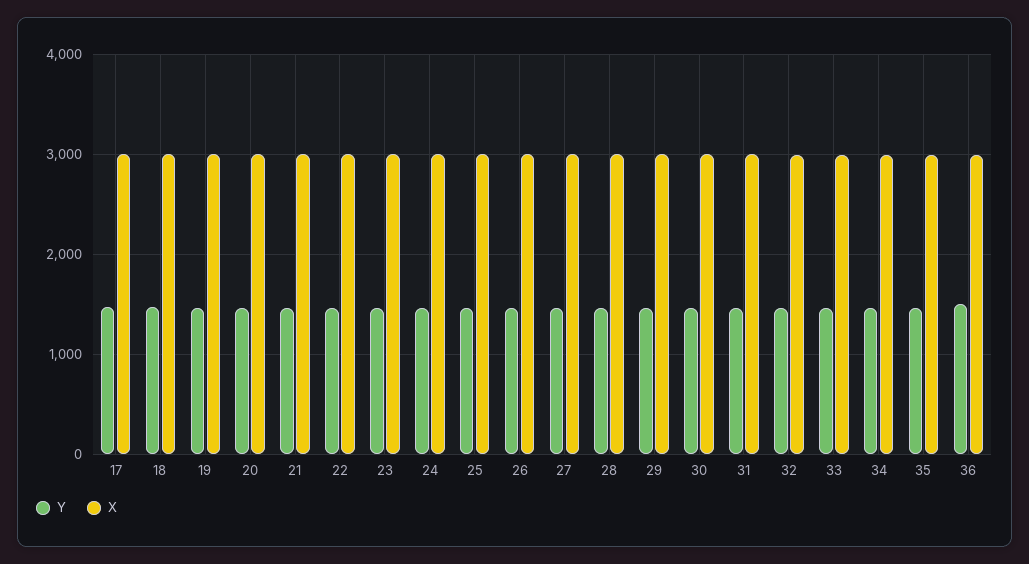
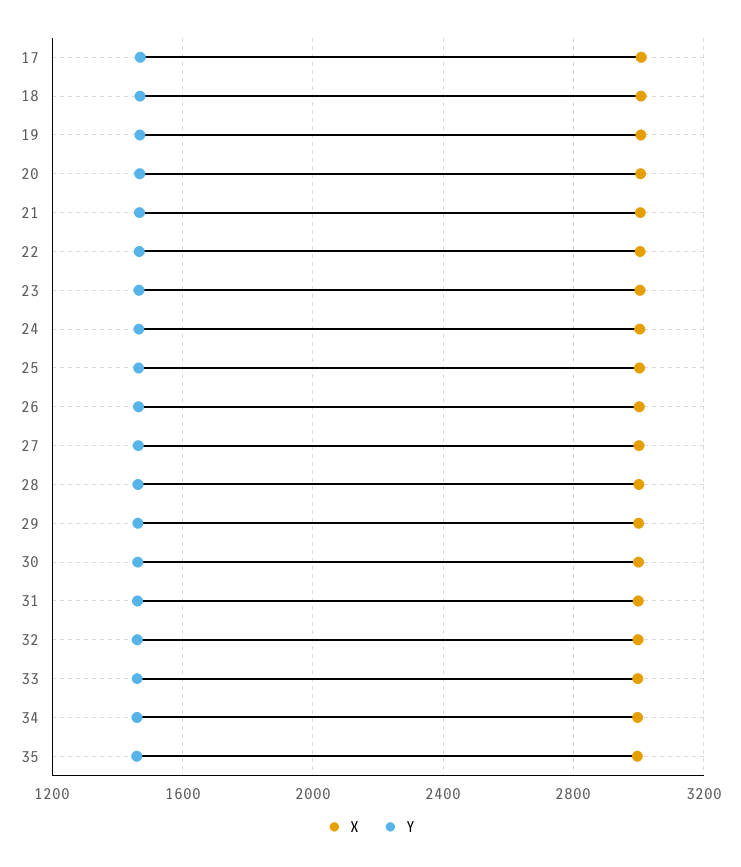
Y, 36: 1500 -> none
X, 36: 3000 -> none

